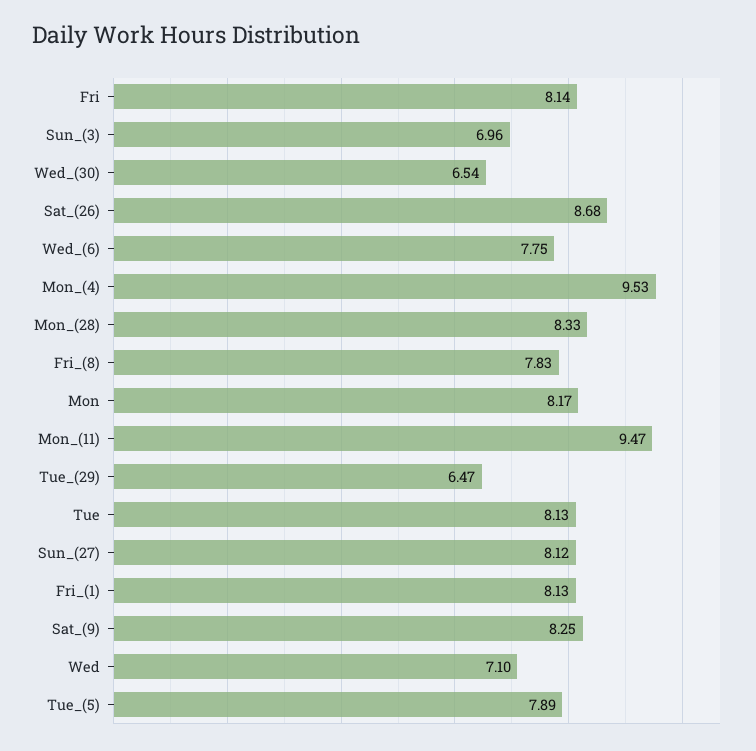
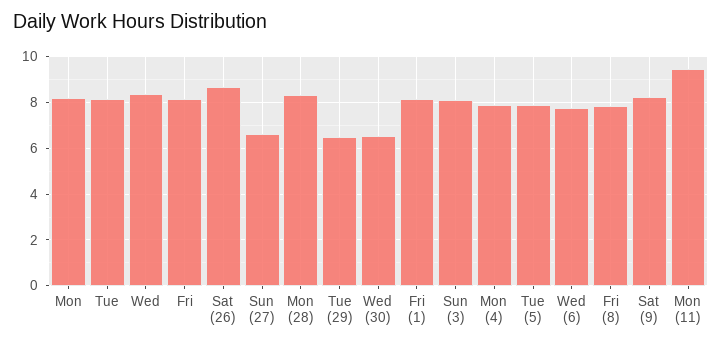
Sun_(3): 6.96 -> 8
Mon_(4): 9.53 -> 8
Sun_(27): 8.12 -> 6.5
Wed: 7.1 -> 8.5

